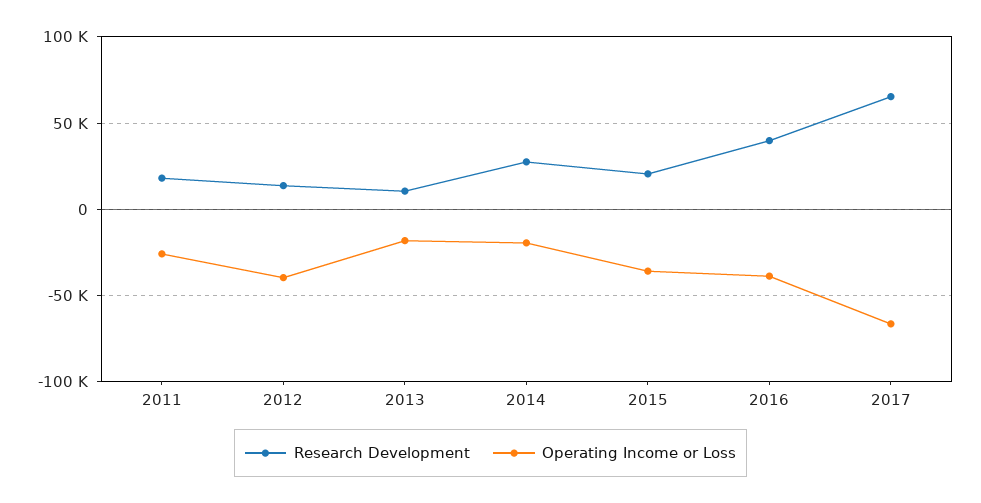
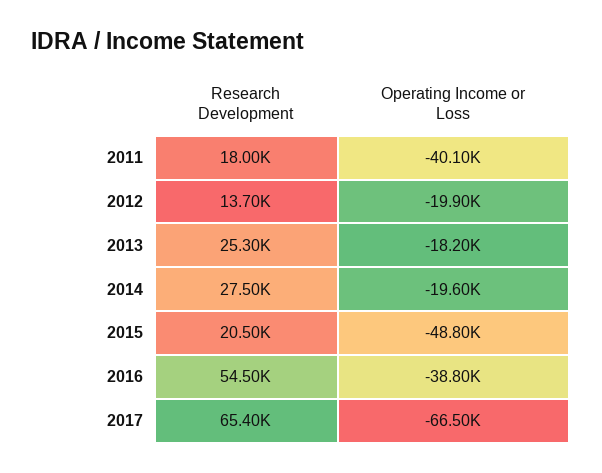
Operating Income or Loss, 2011: -25000 -> -40100
Operating Income or Loss, 2012: -40000 -> -19900
Research Development, 2013: 10000 -> 25300
Operating Income or Loss, 2015: -35000 -> -48800
Research Development, 2016: 40000 -> 54500

